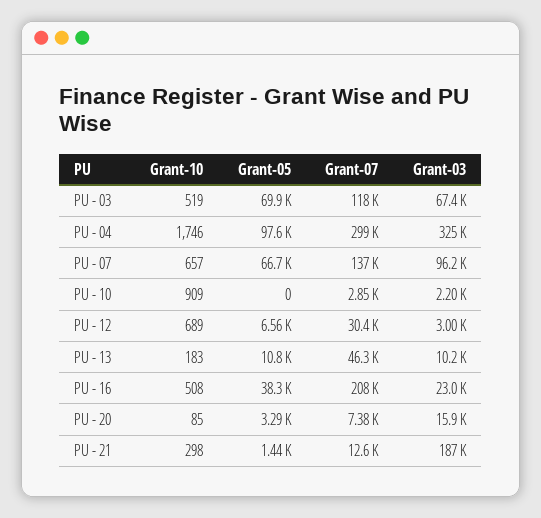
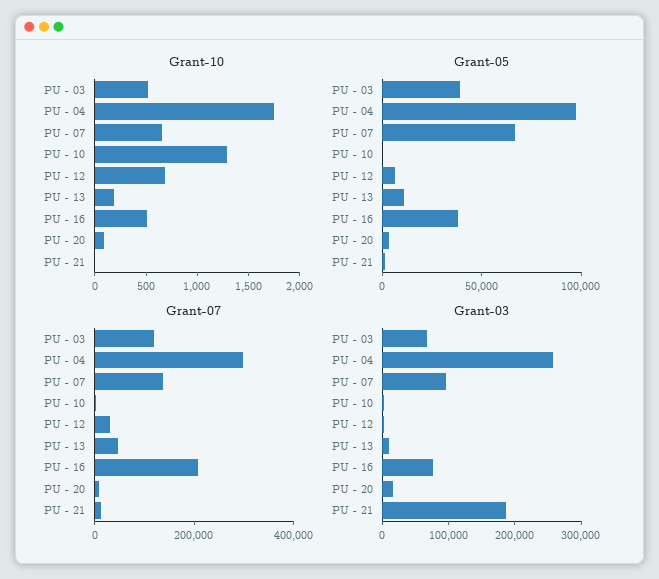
Grant-05, PU - 03: 69900 -> 40000
Grant-03, PU - 04: 325000 -> 260000
Grant-10, PU - 10: 909 -> 1300
Grant-03, PU - 16: 23000 -> 80000
Grant-10, PU - 21: 298 -> 0

